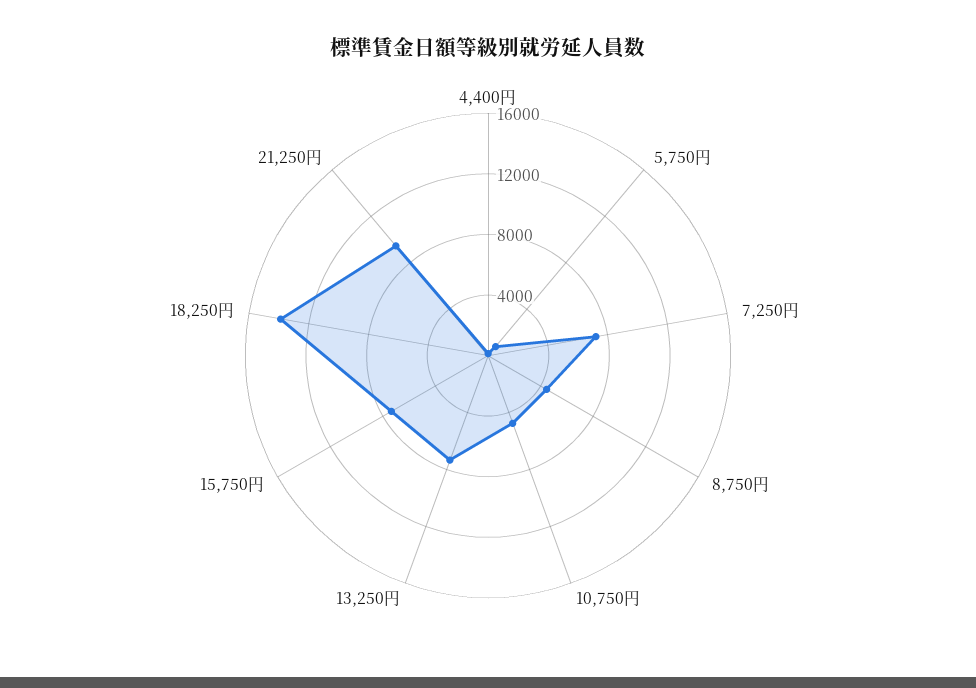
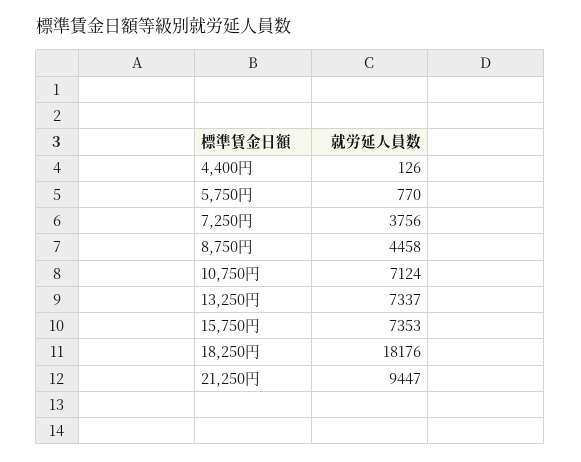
7,250円: 7000 -> 3756
10,750円: 5000 -> 7124
18,250円: 14000 -> 18176

